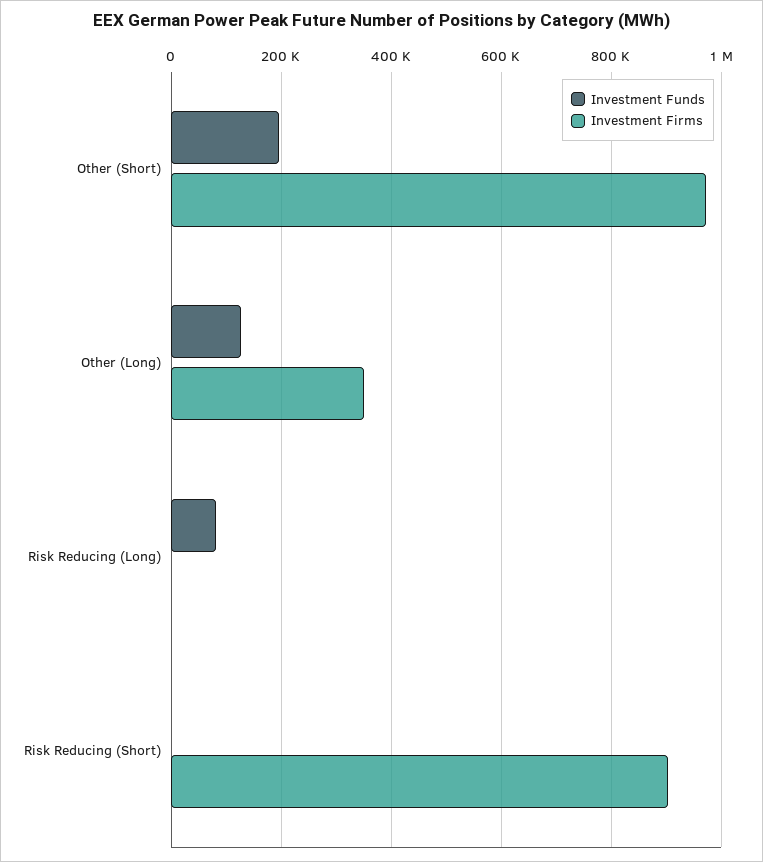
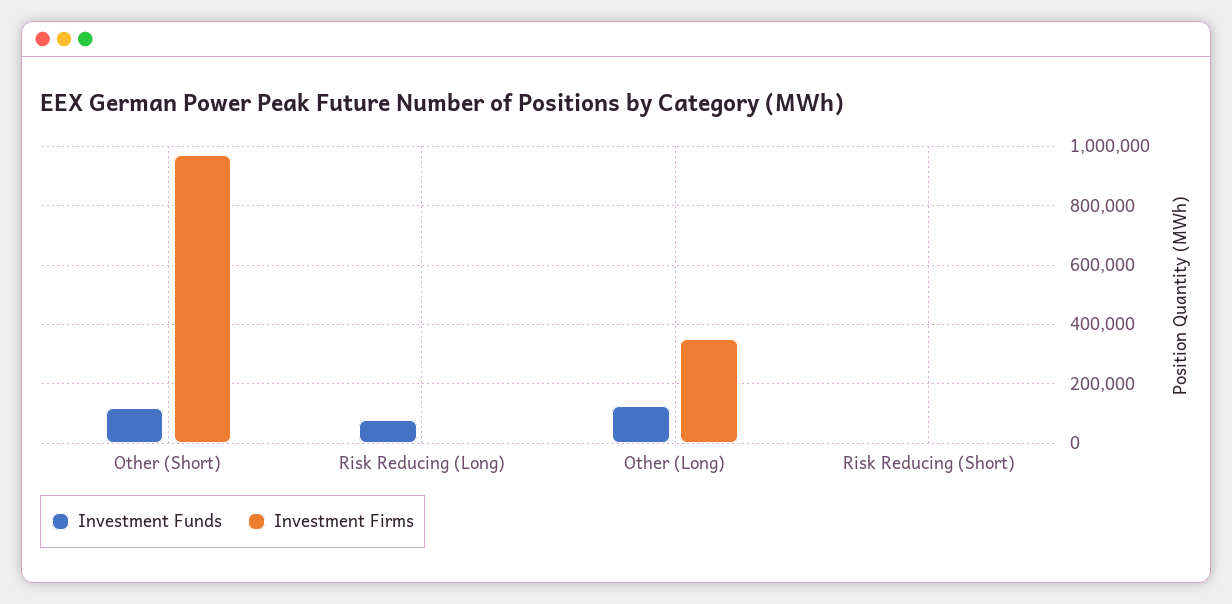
Investment Funds, Other (Short): 200000 -> 125000
Investment Firms, Risk Reducing (Short): 900000 -> 0

